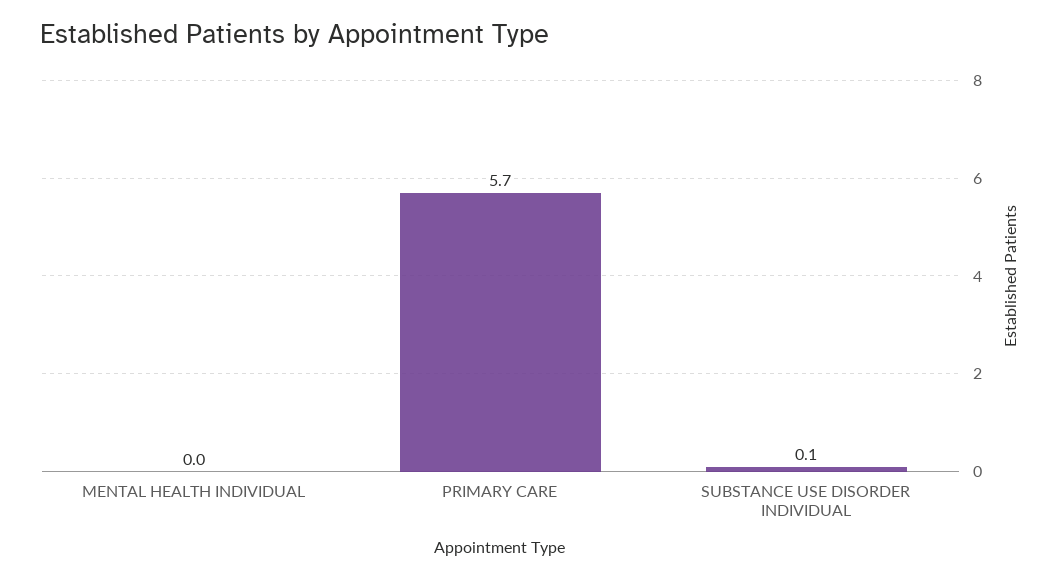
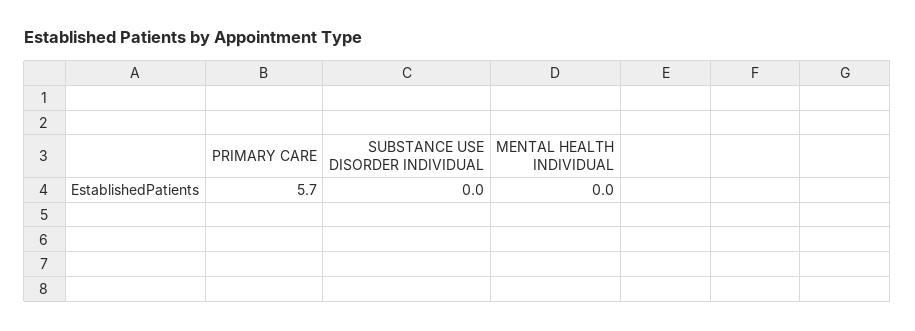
SUBSTANCE USE DISORDER INDIVIDUAL: 0.1 -> 0

